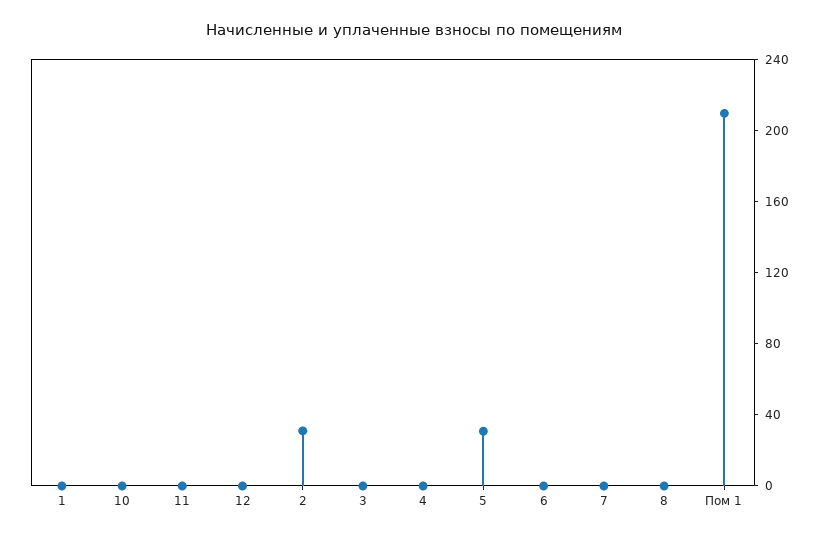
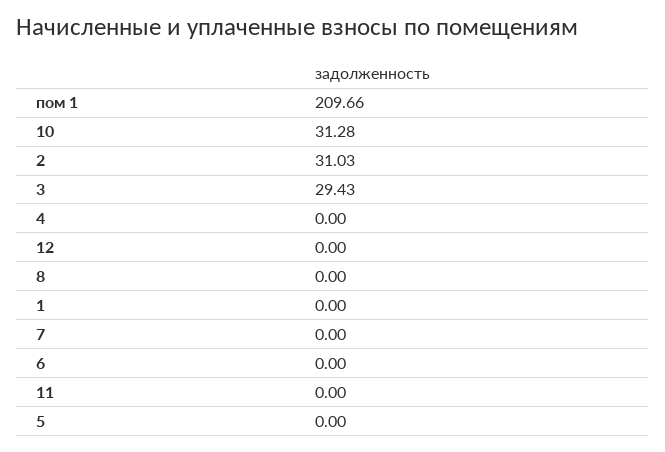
10: 0 -> 31.28
3: 0 -> 29.43
5: 30 -> 0

